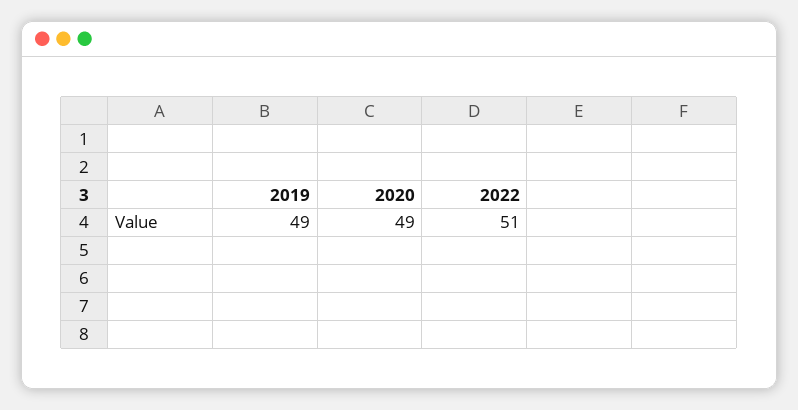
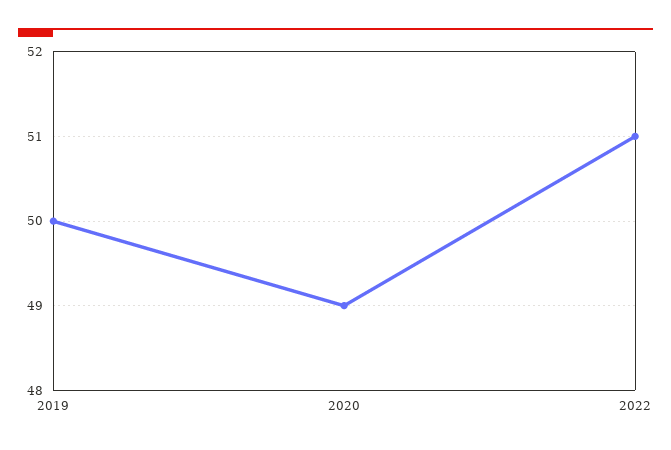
2019: 49 -> 50

